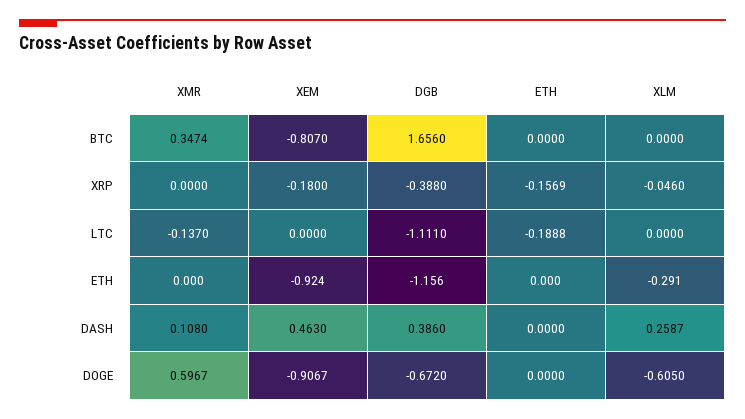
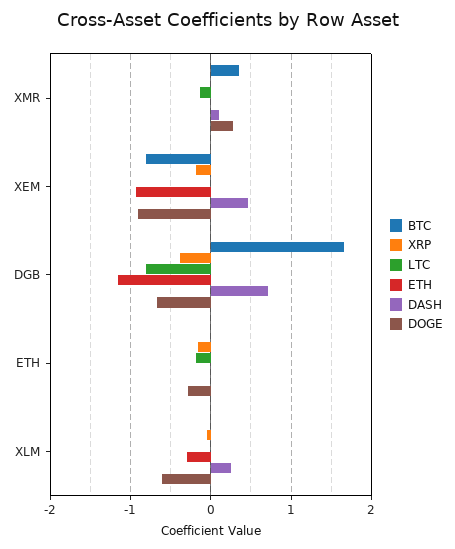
LTC, DGB: -1.111 -> -0.8
DASH, DGB: 0.386 -> 0.7
DOGE, XMR: 0.5967 -> 0.3
DOGE, ETH: 0 -> -0.3

